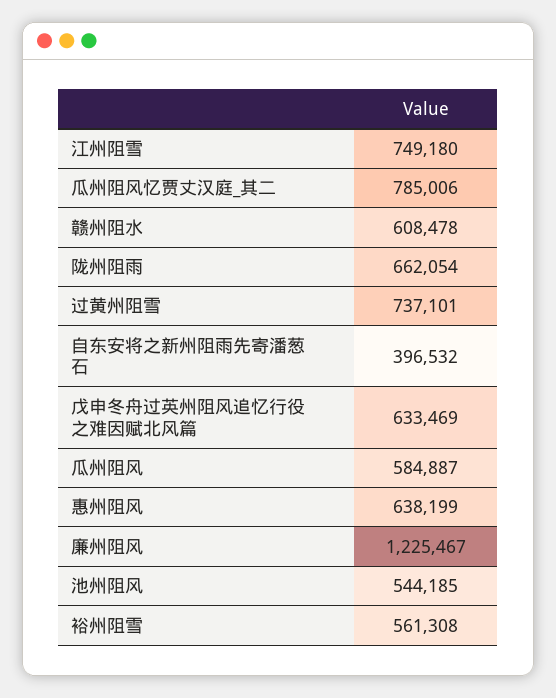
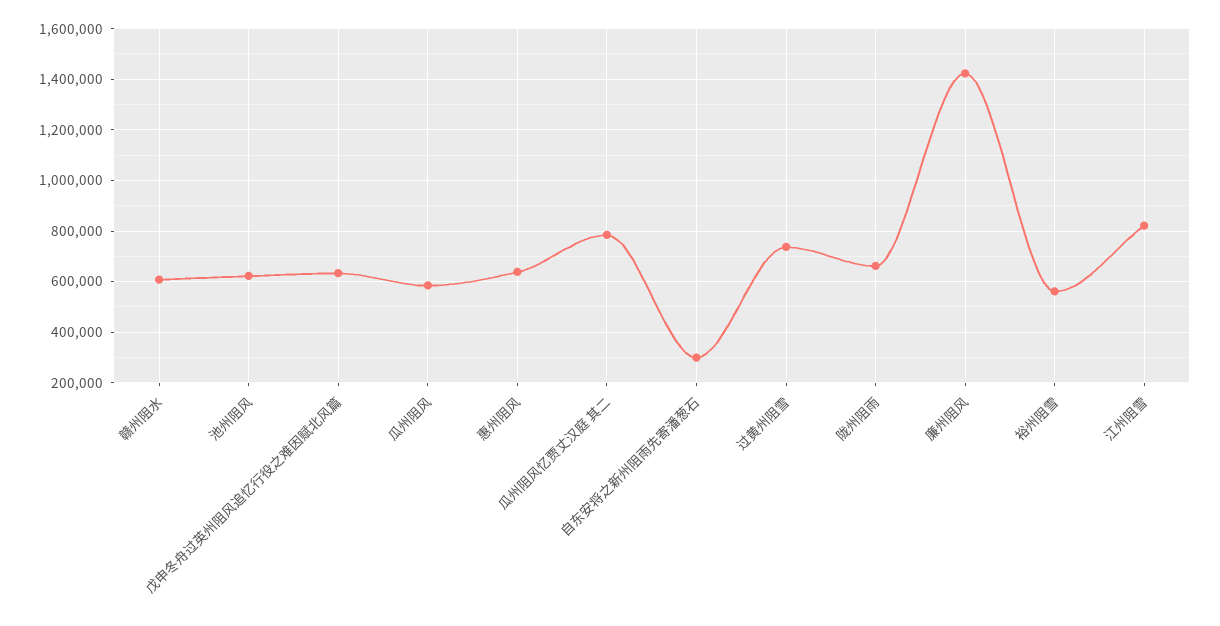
江州阻雪: 749180 -> 825000
自东安将之新州阻雨先寄潘葱石: 396532 -> 300000
廉州阻风: 1225467 -> 1425000
池州阻风: 544185 -> 625000

